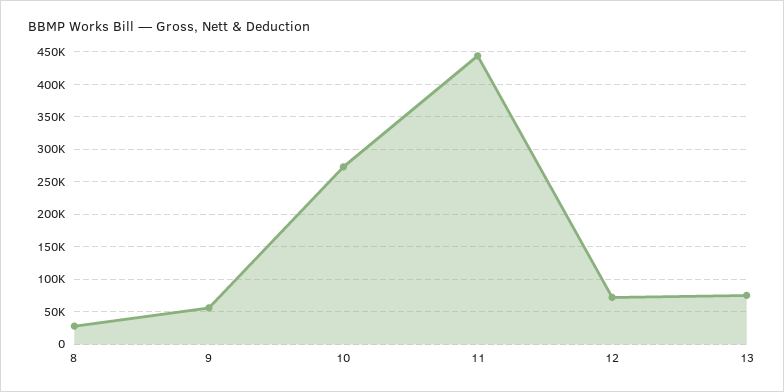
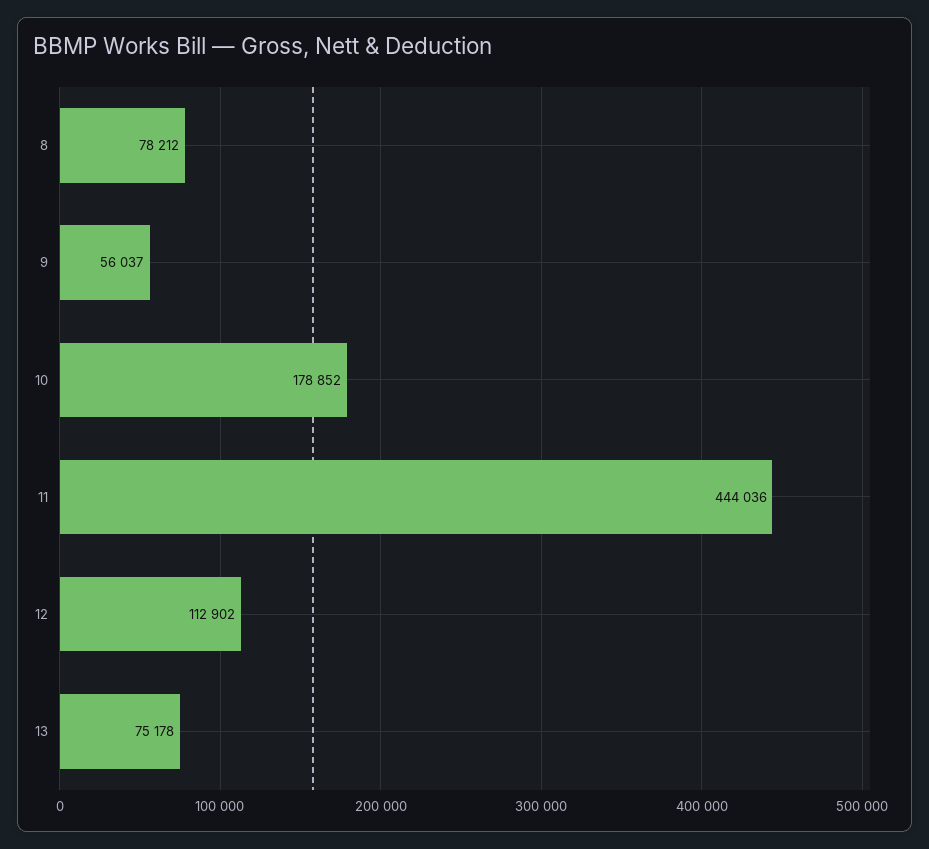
8: 30000 -> 78212
10: 270000 -> 178852
12: 70000 -> 112902

